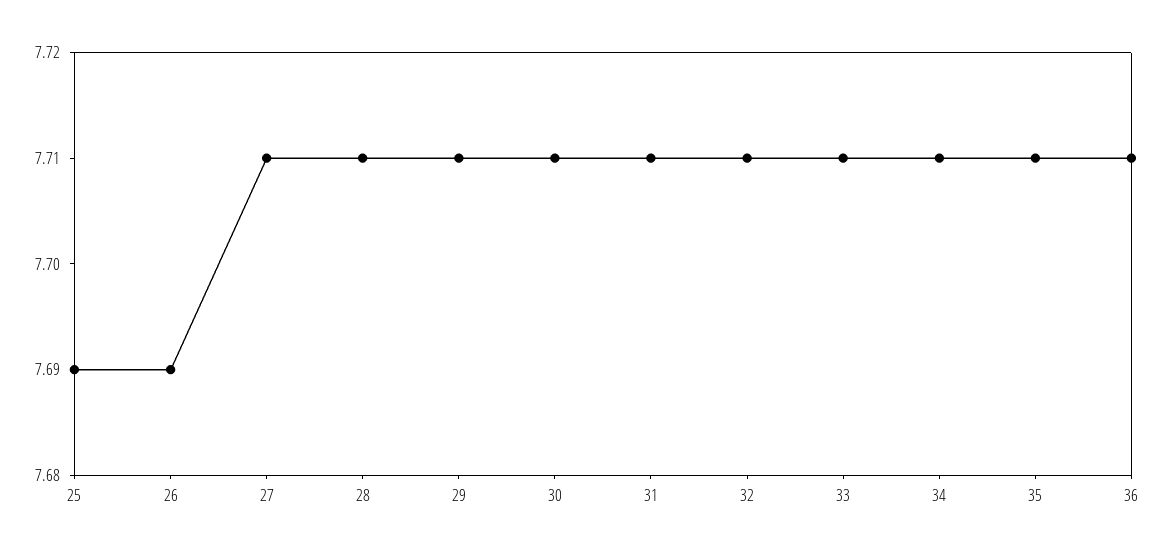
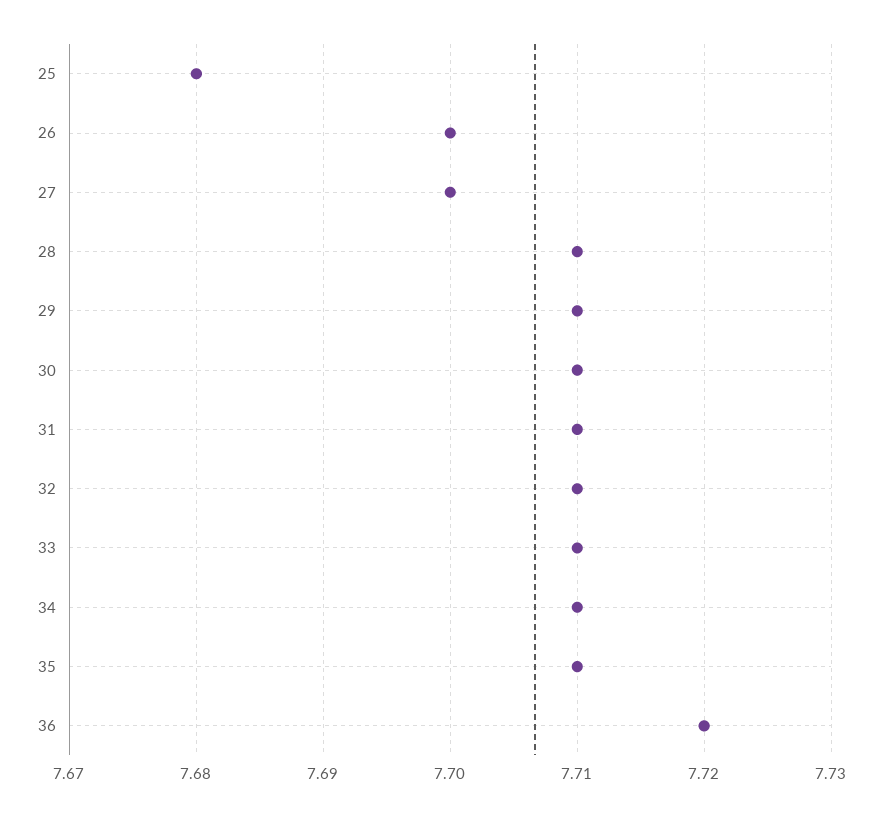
25: 7.69 -> 7.68
26: 7.69 -> 7.7
27: 7.71 -> 7.7
36: 7.71 -> 7.72

